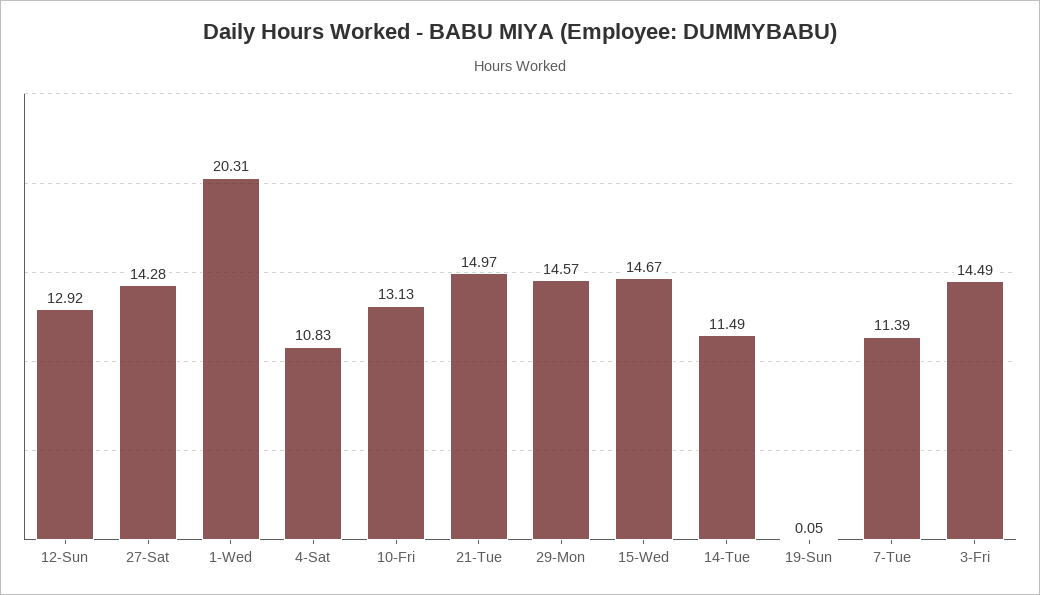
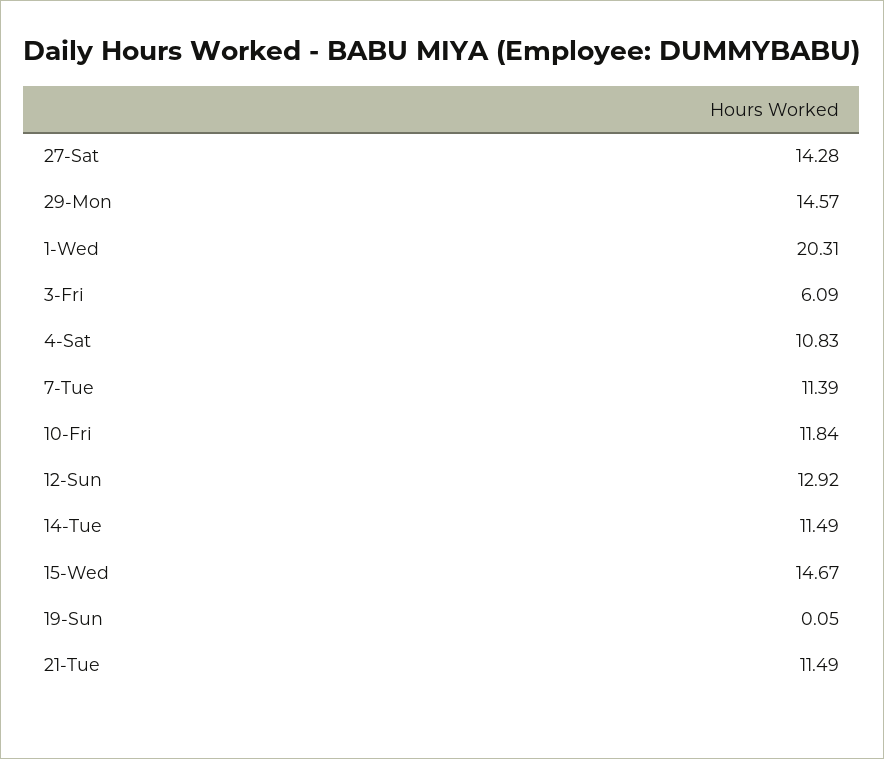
10-Fri: 13.13 -> 11.84
21-Tue: 14.97 -> 11.49
3-Fri: 14.49 -> 6.09

